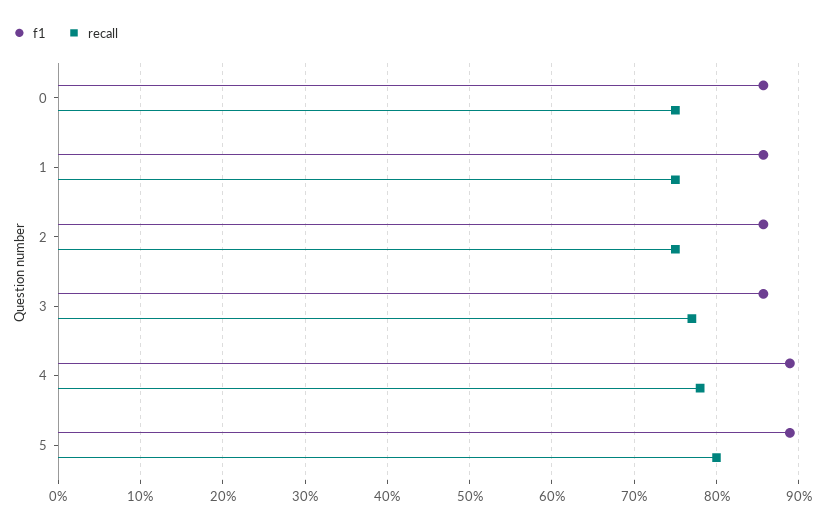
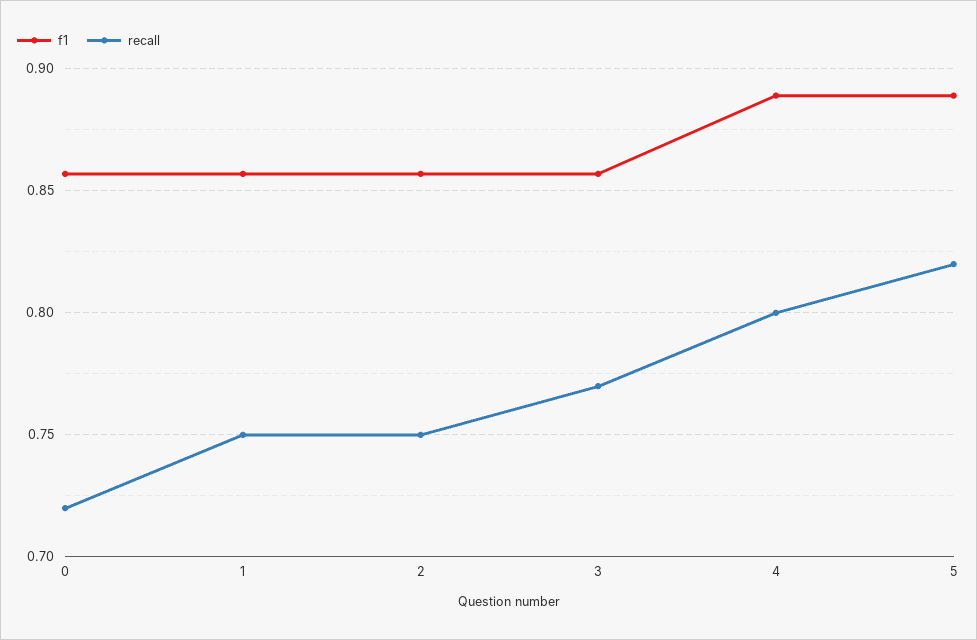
recall, 0: 0.75 -> 0.72
recall, 4: 0.78 -> 0.8
recall, 5: 0.8 -> 0.82

